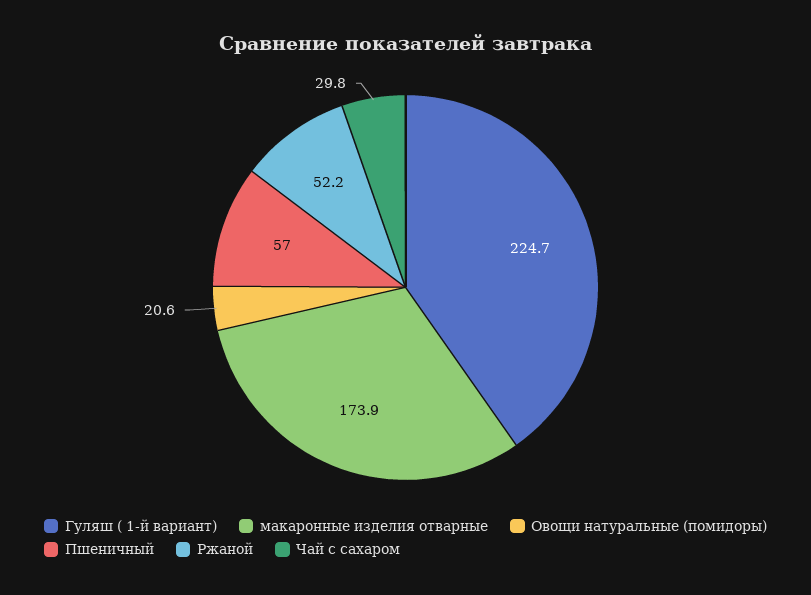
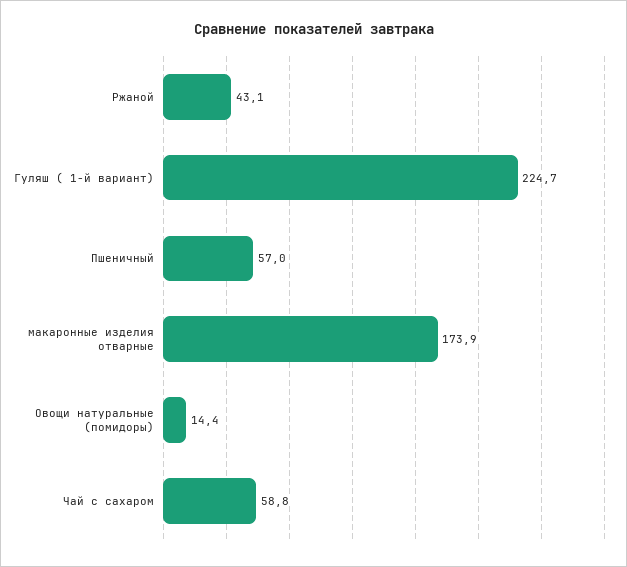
Овощи натуральные (помидоры): 20.6 -> 14.4
Ржаной: 52.2 -> 43.1
Чай с сахаром: 29.8 -> 58.8

